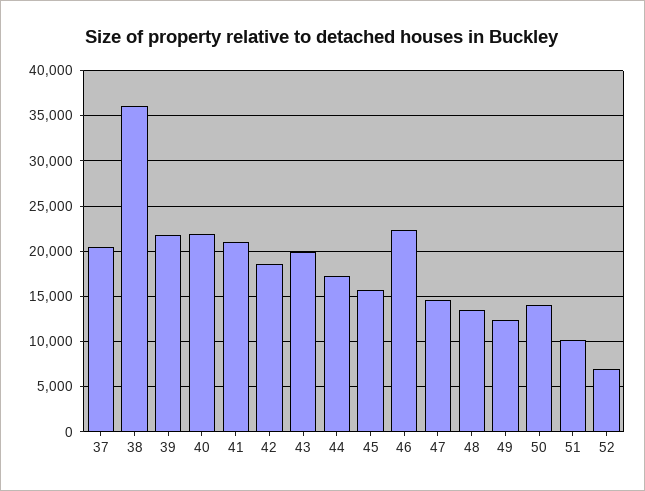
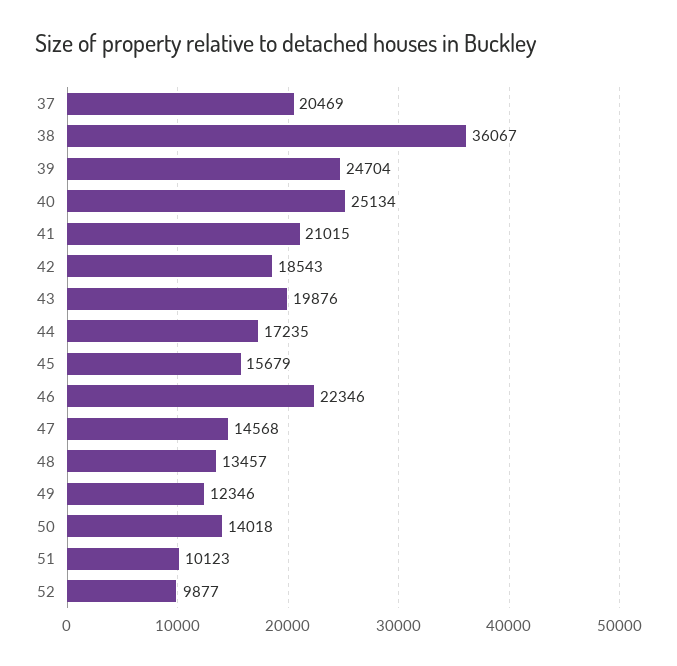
39: 22000 -> 24704
40: 22000 -> 25134
52: 7000 -> 9877

